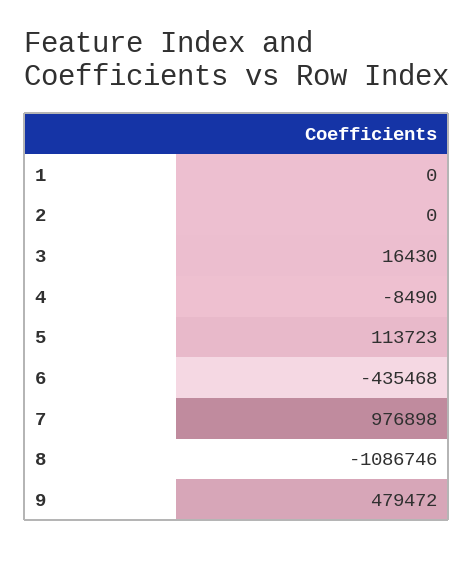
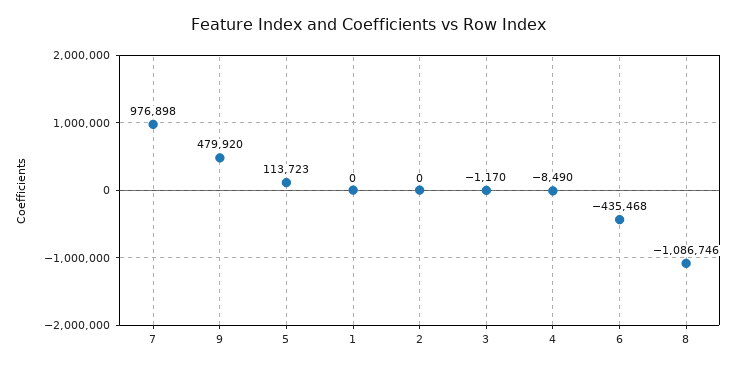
3: 16430 -> -1170
9: 479472 -> 479920

